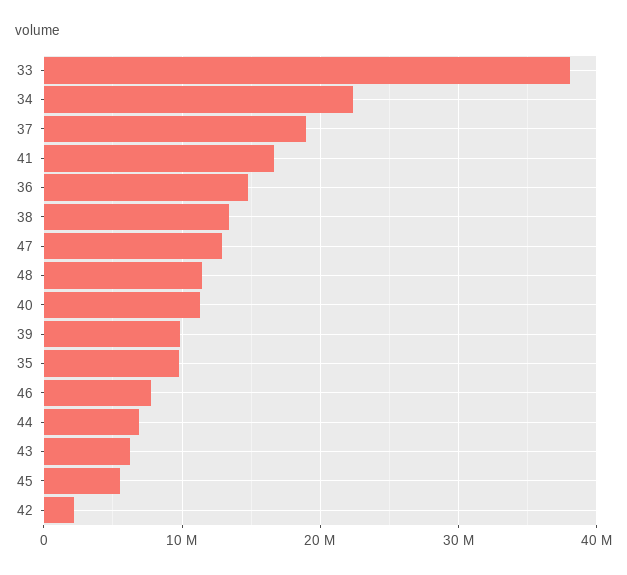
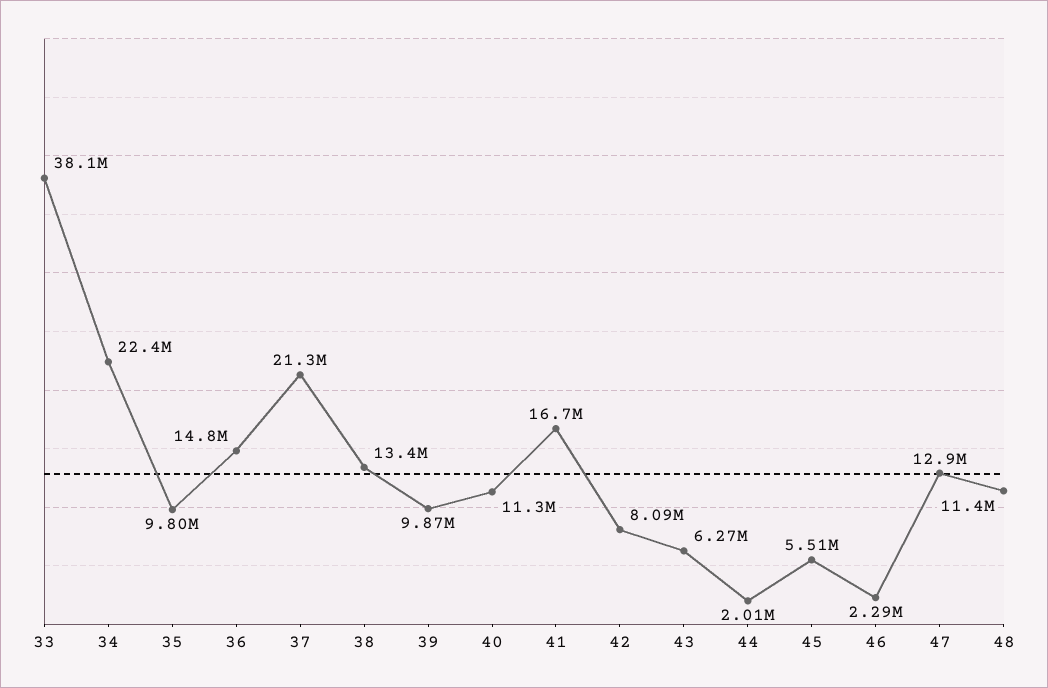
37: 19000000 -> 21300000
46: 8000000 -> 2290000
44: 7000000 -> 2010000
42: 2000000 -> 8090000

